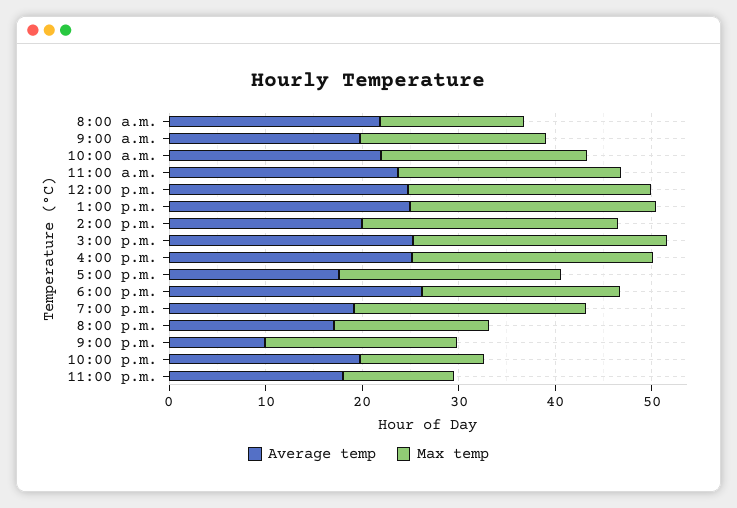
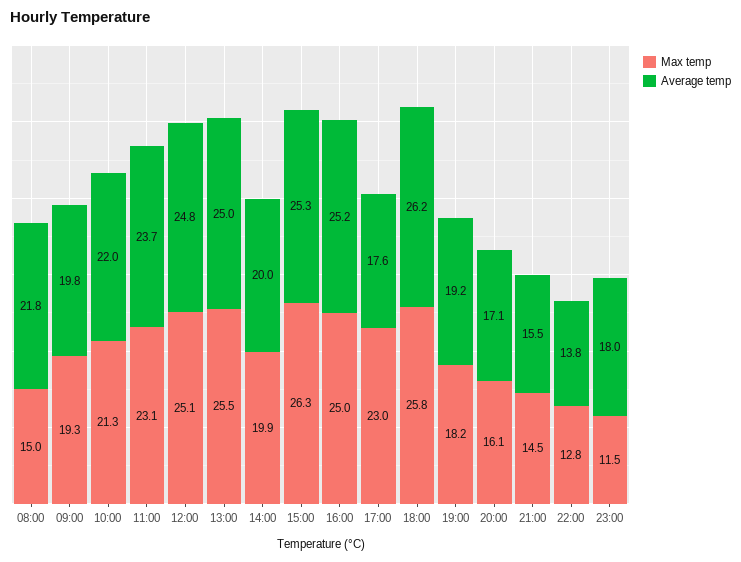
Max temp, 2:00 p.m.: 26 -> 19.9
Max temp, 6:00 p.m.: 20 -> 25.8
Max temp, 7:00 p.m.: 24 -> 18.2
Average temp, 9:00 p.m.: 10 -> 15.5
Max temp, 9:00 p.m.: 20 -> 14.5
Average temp, 10:00 p.m.: 20 -> 13.8

